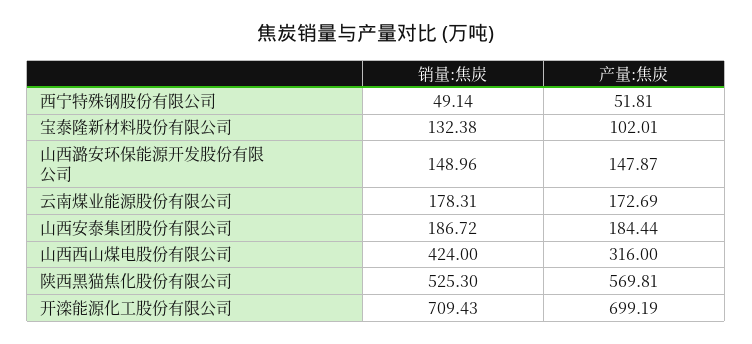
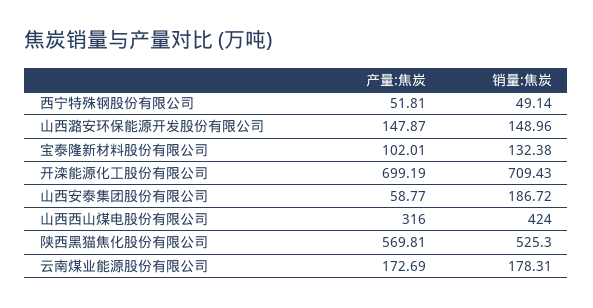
产量:焦炭, 山西安泰集团股份有限公司: 184.44 -> 58.77

